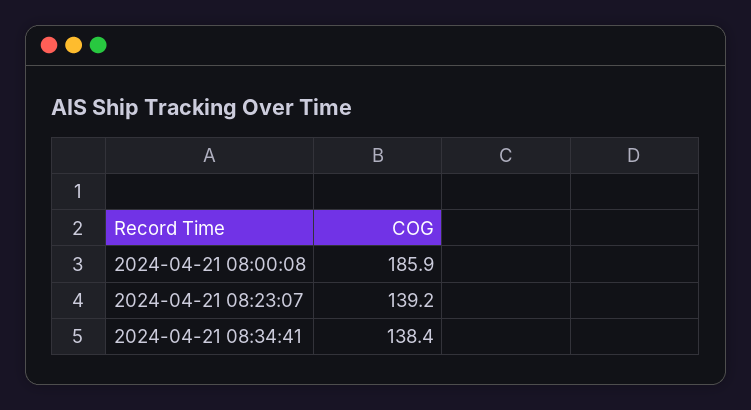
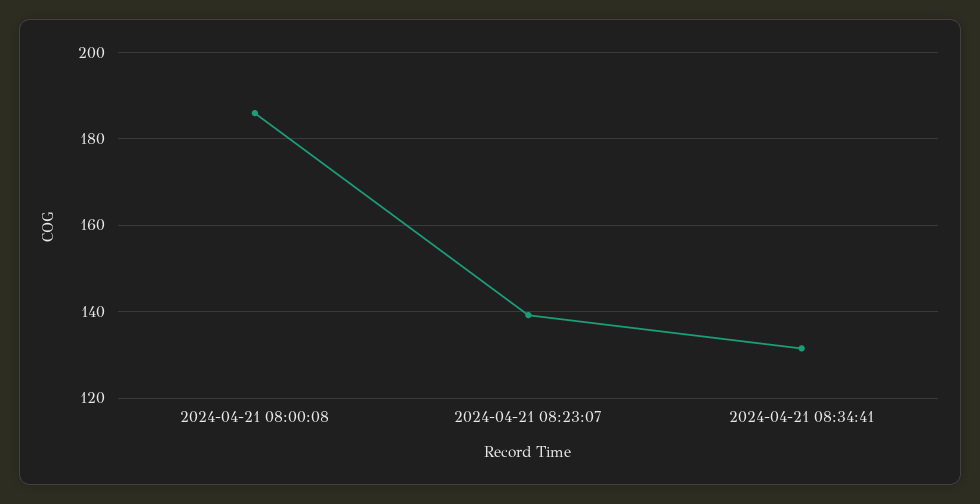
2024-04-21 08:34:41: 138.4 -> 132

